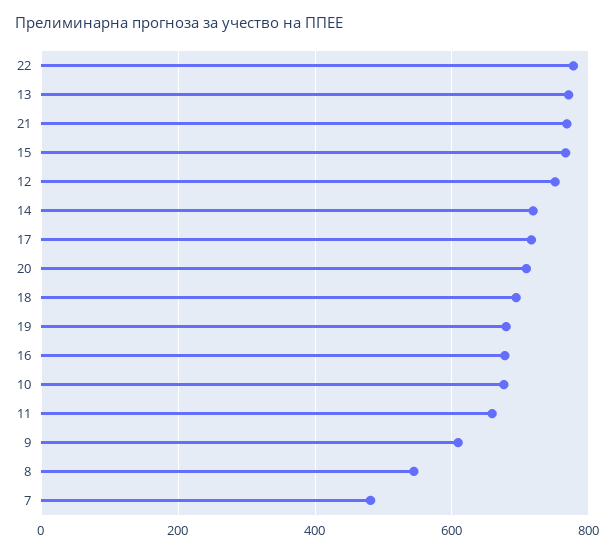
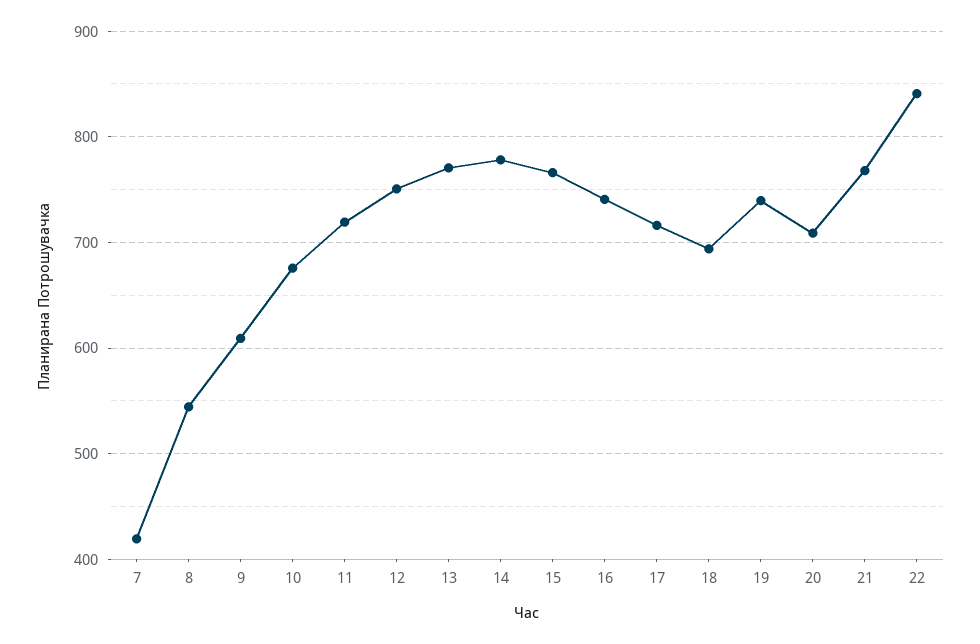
22: 780 -> 840
14: 720 -> 780
19: 680 -> 740
16: 680 -> 740
11: 660 -> 720
7: 480 -> 420

